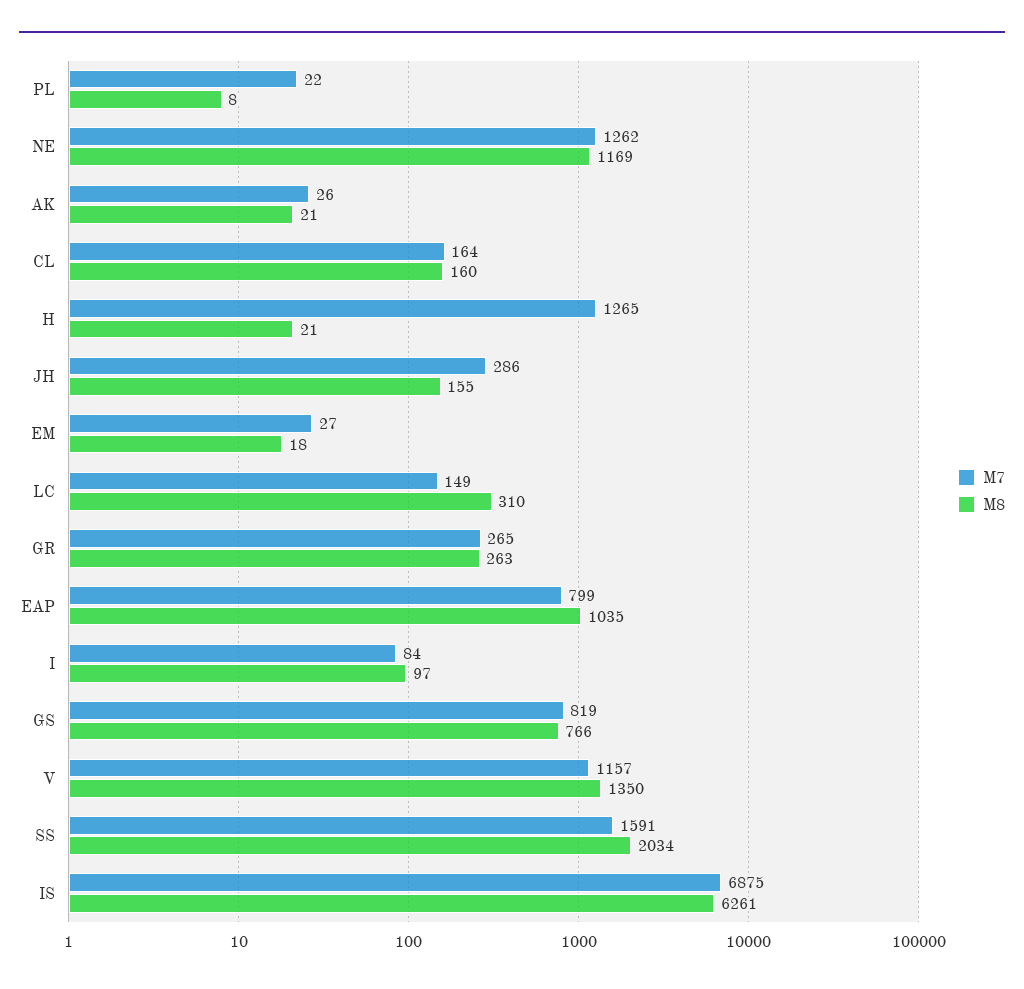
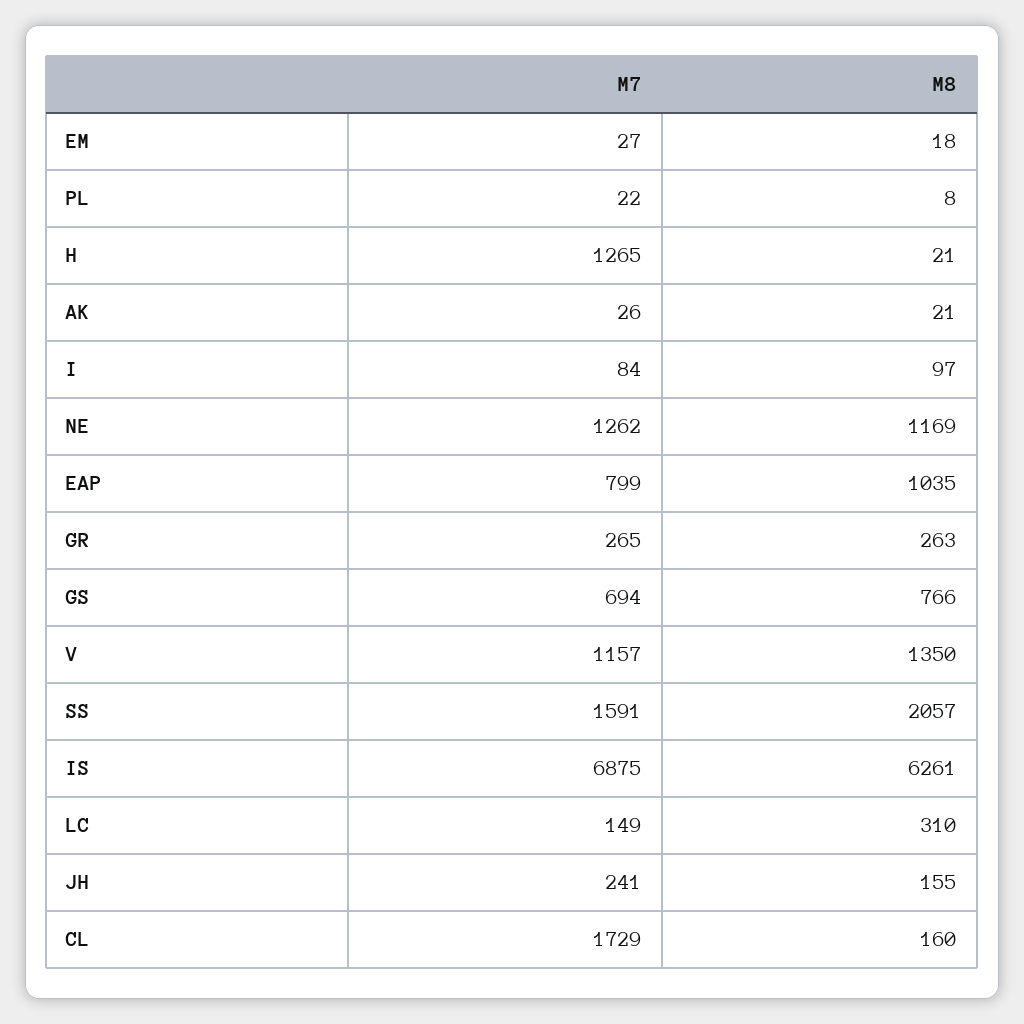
M7, CL: 164 -> 1729
M7, JH: 286 -> 241
M7, GS: 819 -> 694
M8, SS: 2034 -> 2057

